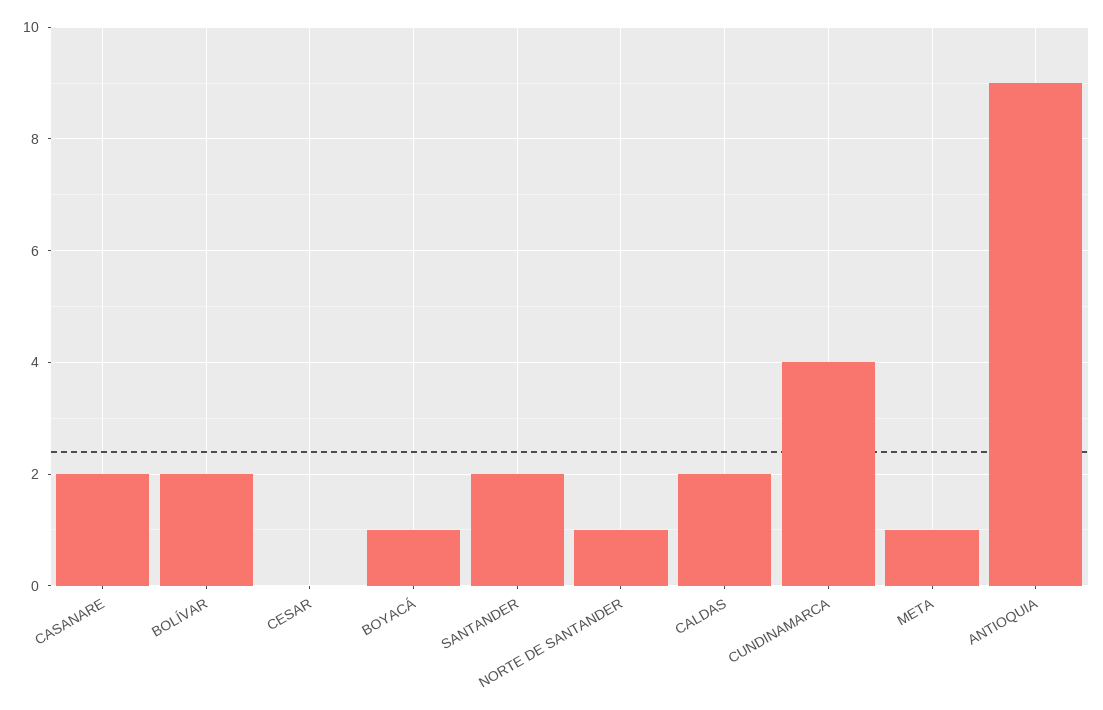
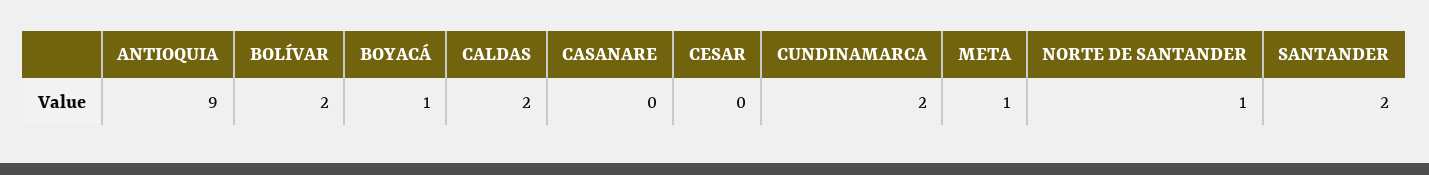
CASANARE: 2 -> 0
CUNDINAMARCA: 4 -> 2

